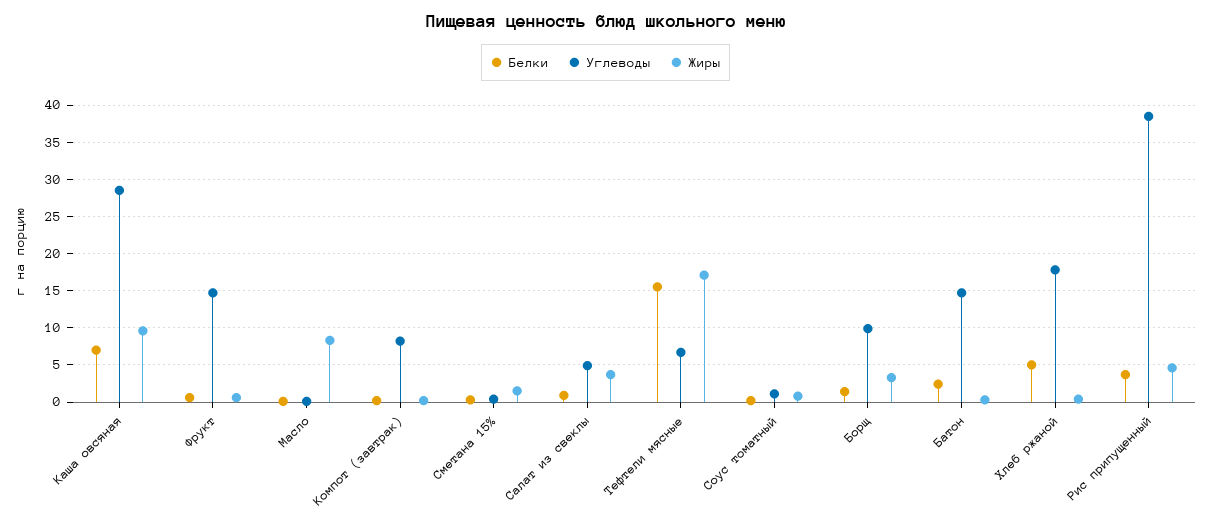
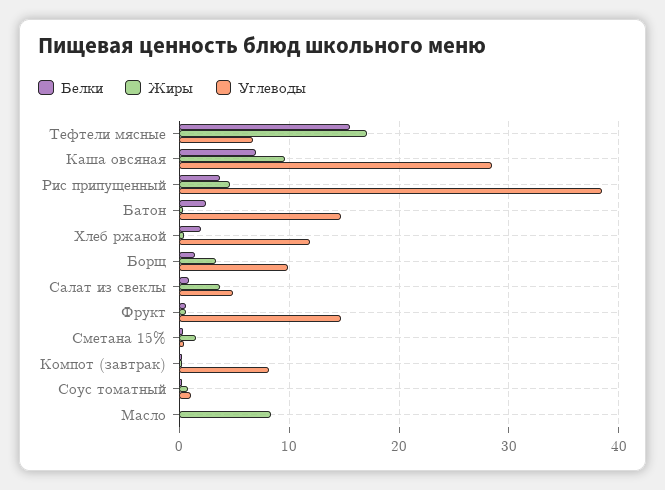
Белки, Хлеб ржаной: 5 -> 2
Углеводы, Хлеб ржаной: 18 -> 12

